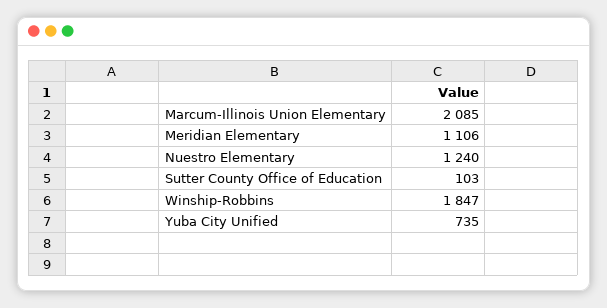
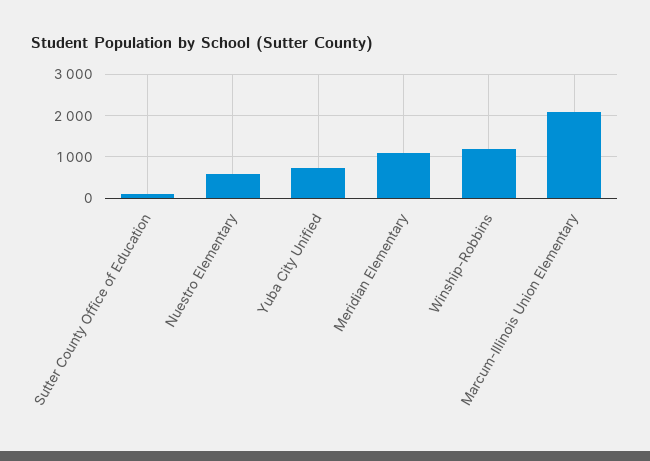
Nuestro Elementary: 1240 -> 600
Winship-Robbins: 1847 -> 1200

